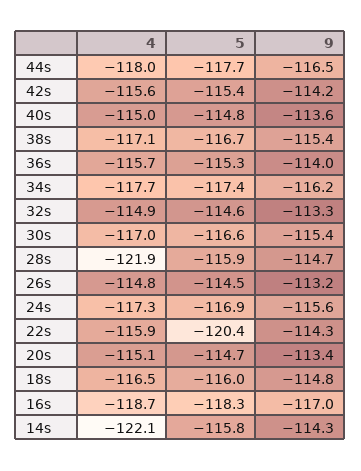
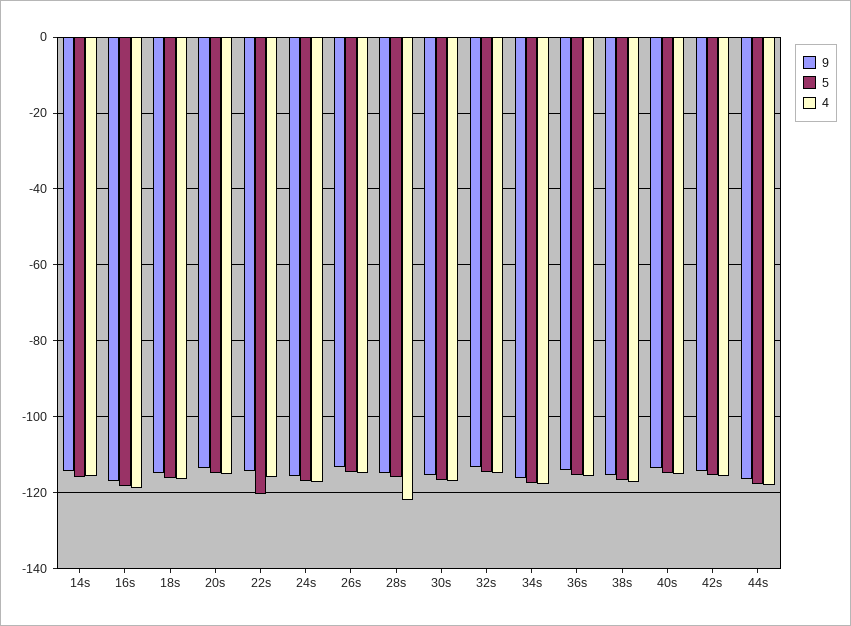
4, 14s: -122.1 -> -116

